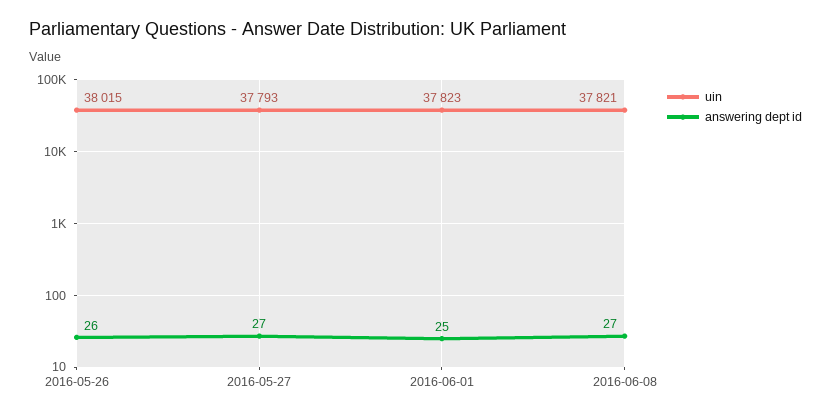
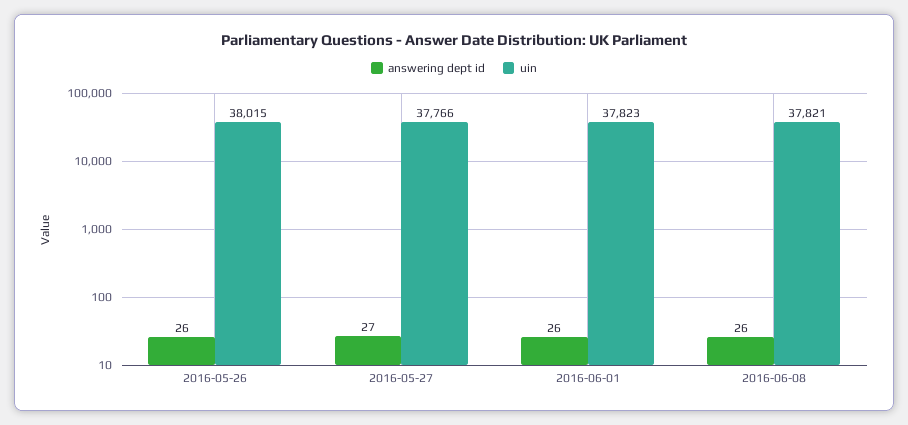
uin, 2016-05-27: 37793 -> 37766
answering dept id, 2016-06-01: 25 -> 26
answering dept id, 2016-06-08: 27 -> 26

